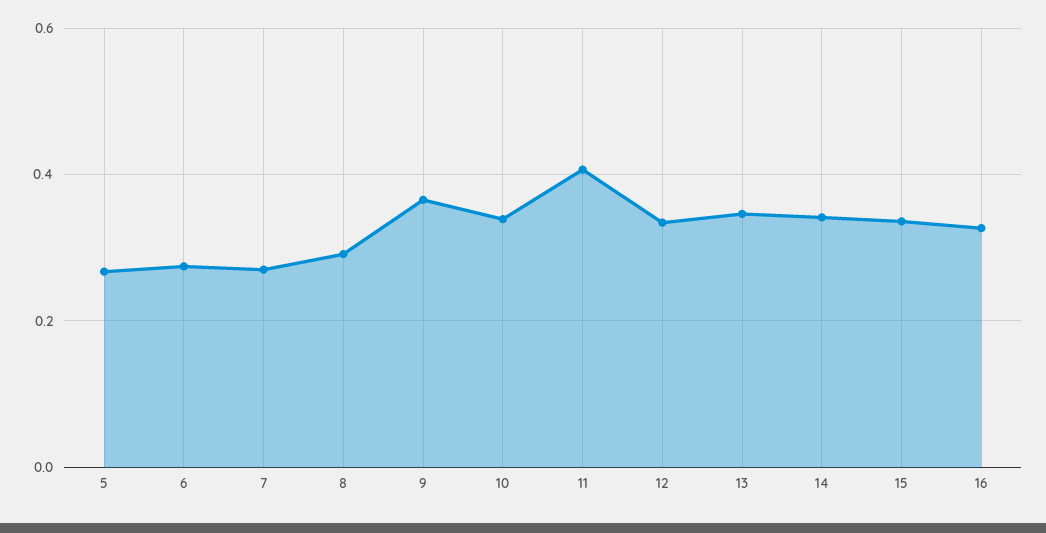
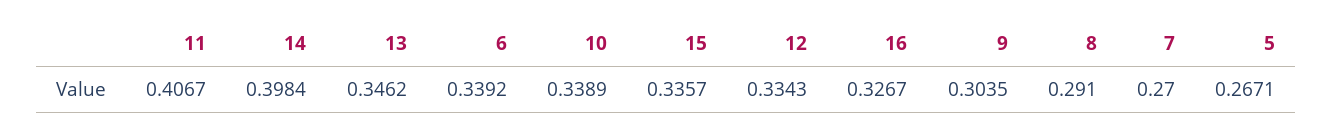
6: 0.28 -> 0.3392
9: 0.36 -> 0.3035
14: 0.34 -> 0.3984

